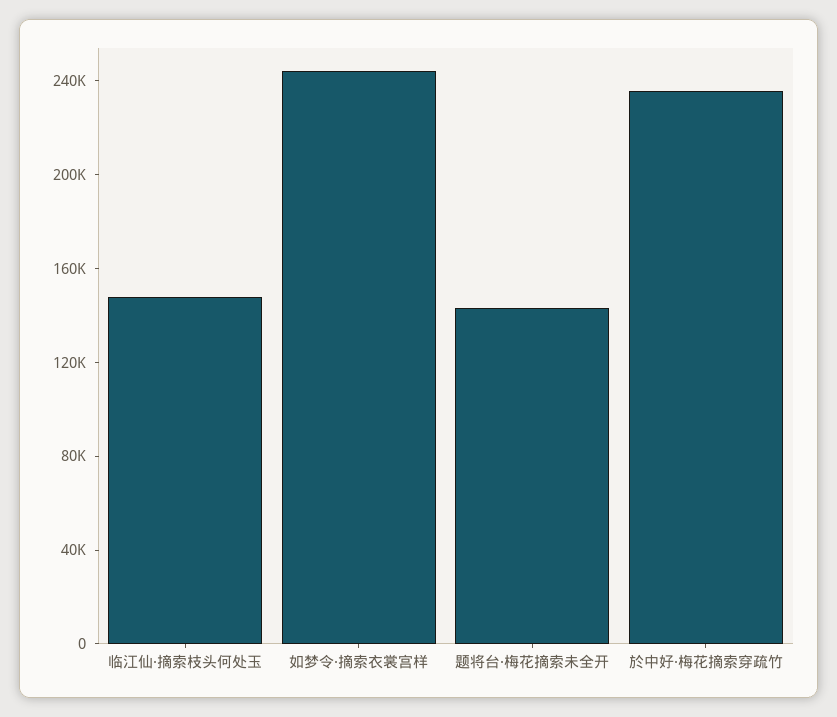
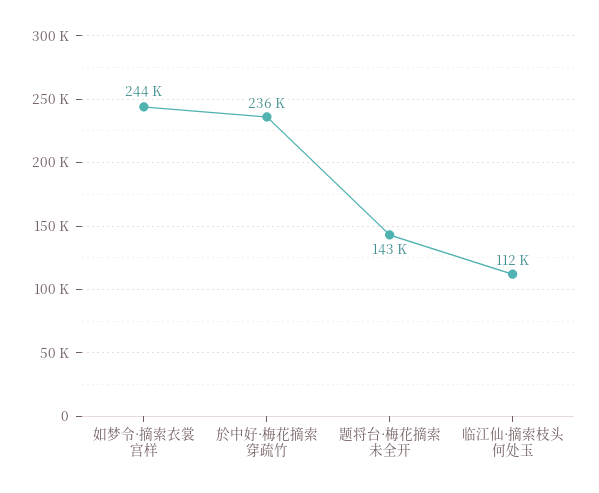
临江仙·摘索枝头何处玉: 150000 -> 112000

